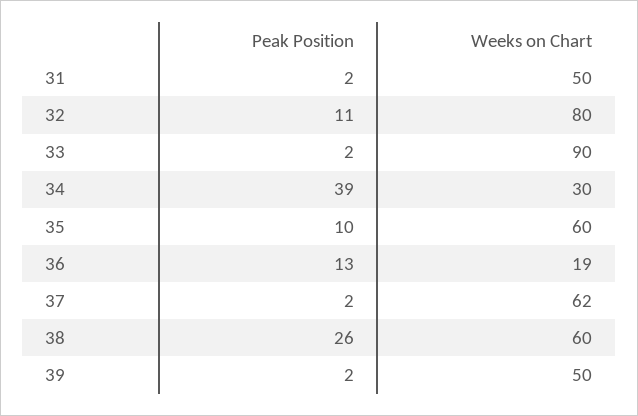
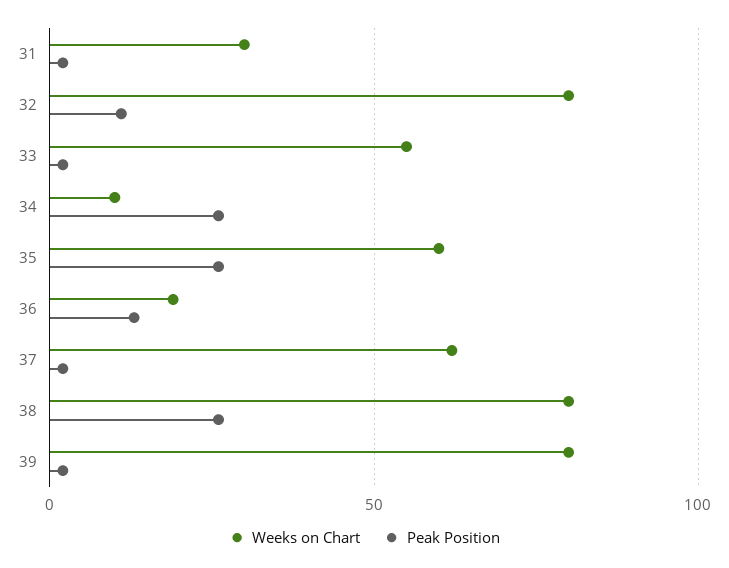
Weeks on Chart, 31: 50 -> 30
Weeks on Chart, 33: 90 -> 55
Peak Position, 34: 39 -> 25
Weeks on Chart, 34: 30 -> 10
Peak Position, 35: 10 -> 25
Weeks on Chart, 38: 60 -> 80
Weeks on Chart, 39: 50 -> 80

